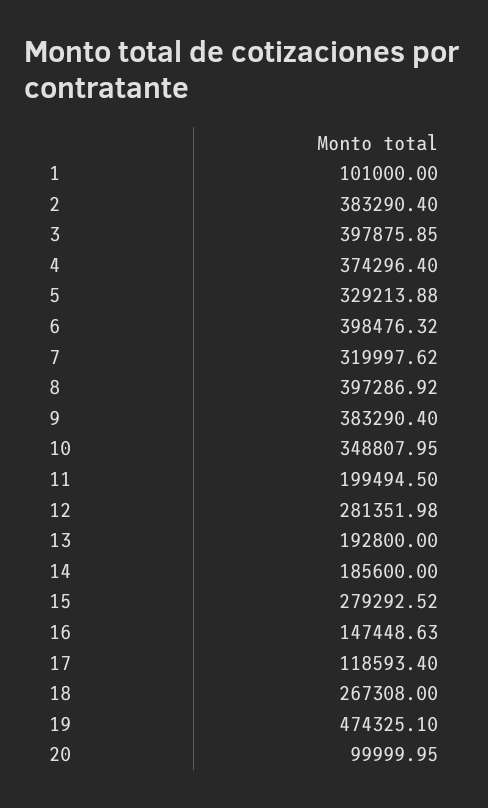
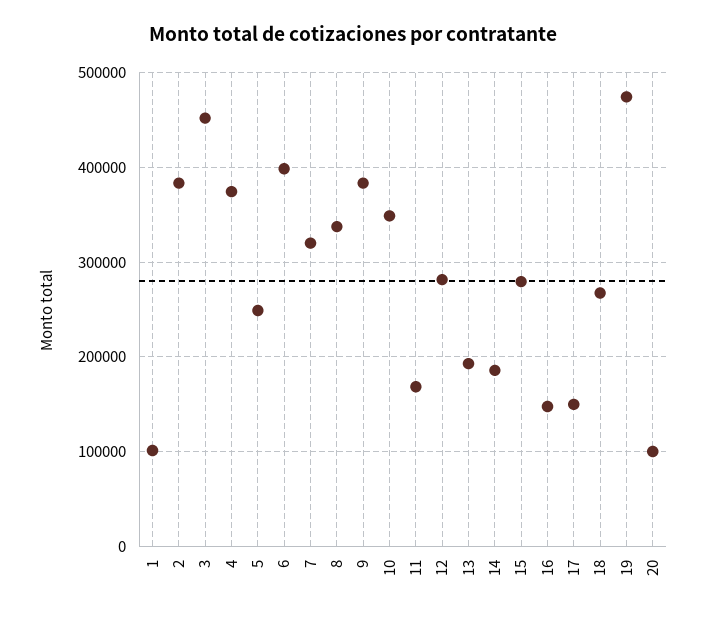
3: 397875.85 -> 450000
5: 329213.88 -> 250000
8: 397286.92 -> 340000
11: 199494.5 -> 170000
17: 118593.4 -> 150000

